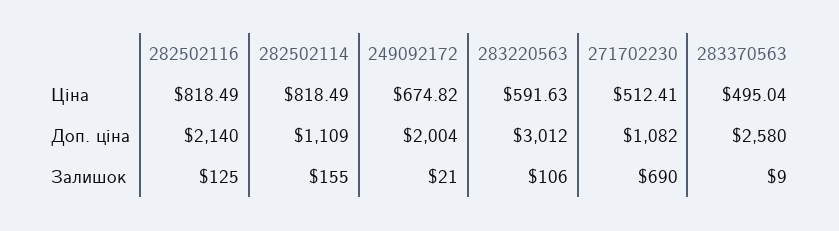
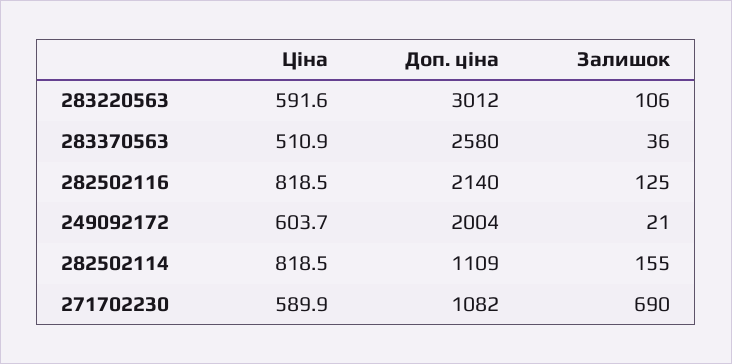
249092172, Ціна: 674.82 -> 603.7
271702230, Ціна: 512.41 -> 589.9
283370563, Ціна: 495.04 -> 510.9
283370563, Залишок: 9 -> 36

